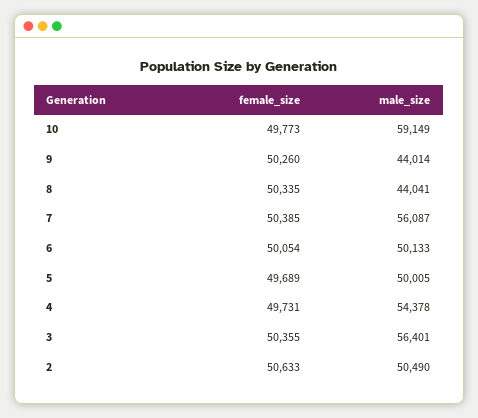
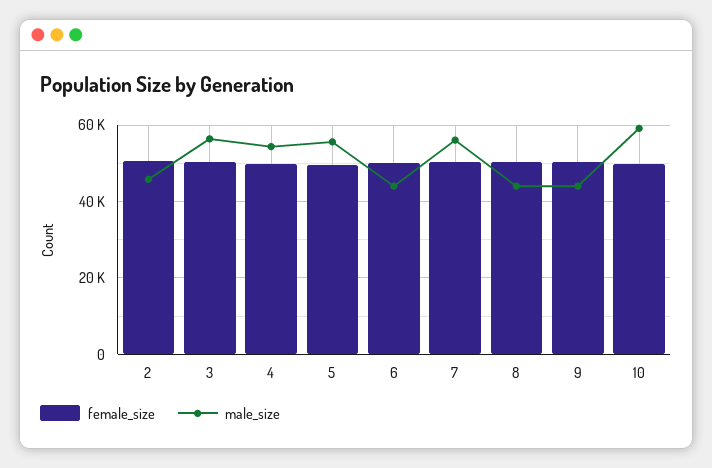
male_size, 6: 50133 -> 44000
male_size, 5: 50005 -> 56000
male_size, 2: 50490 -> 46000

